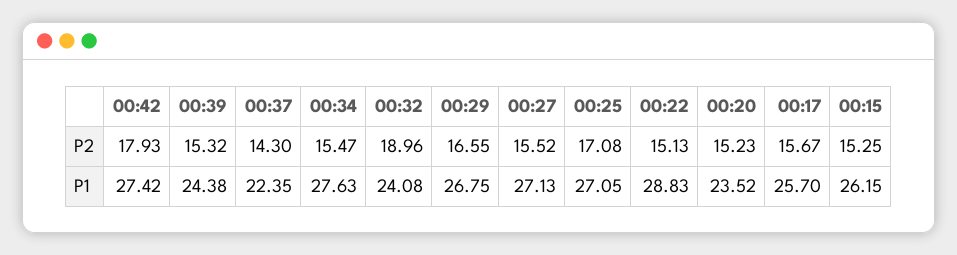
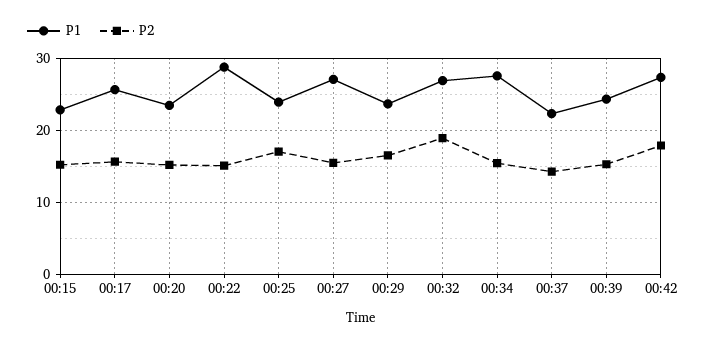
P1, 00:32: 24.08 -> 27
P1, 00:29: 26.75 -> 24
P1, 00:25: 27.05 -> 24
P1, 00:15: 26.15 -> 23

